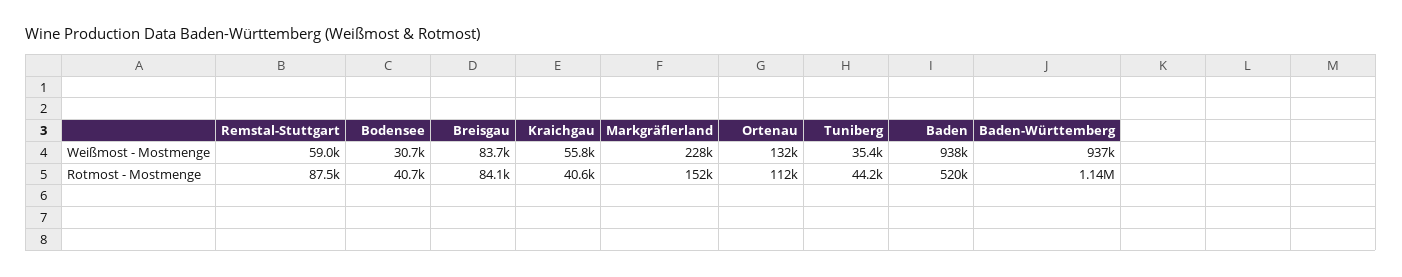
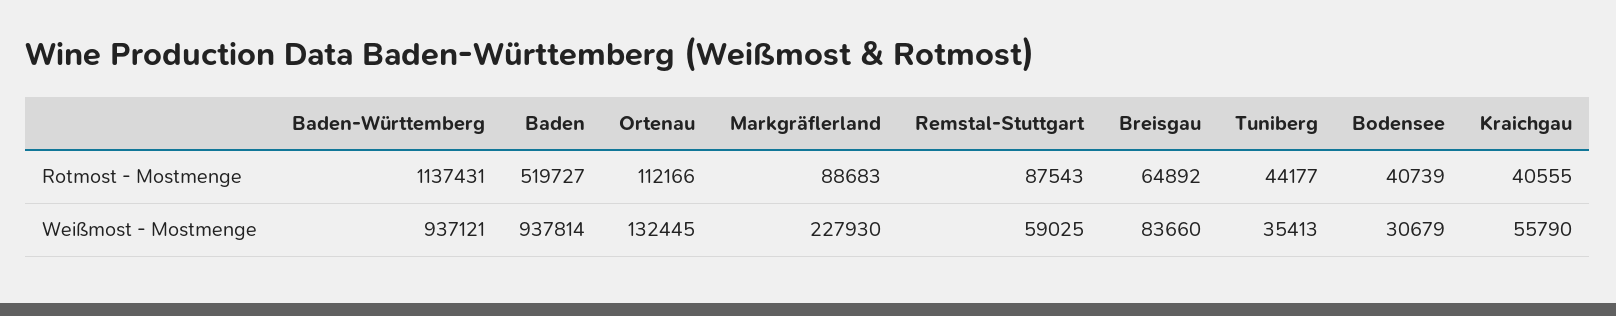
Breisgau, Rotmost - Mostmenge: 84100 -> 64892
Markgräflerland, Rotmost - Mostmenge: 152000 -> 88683

